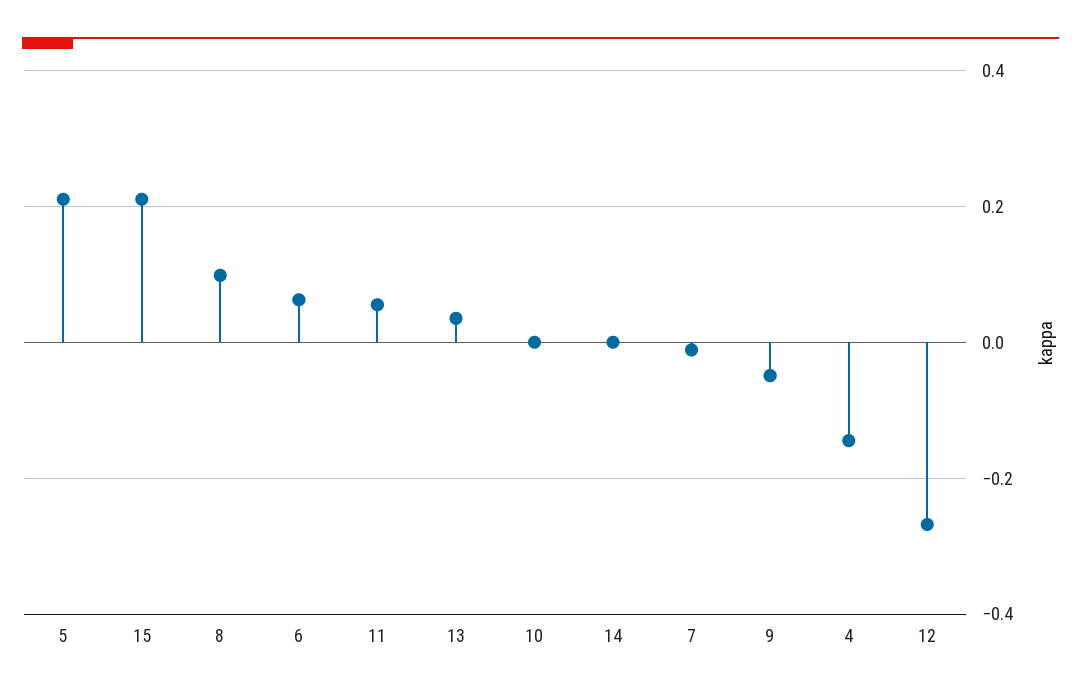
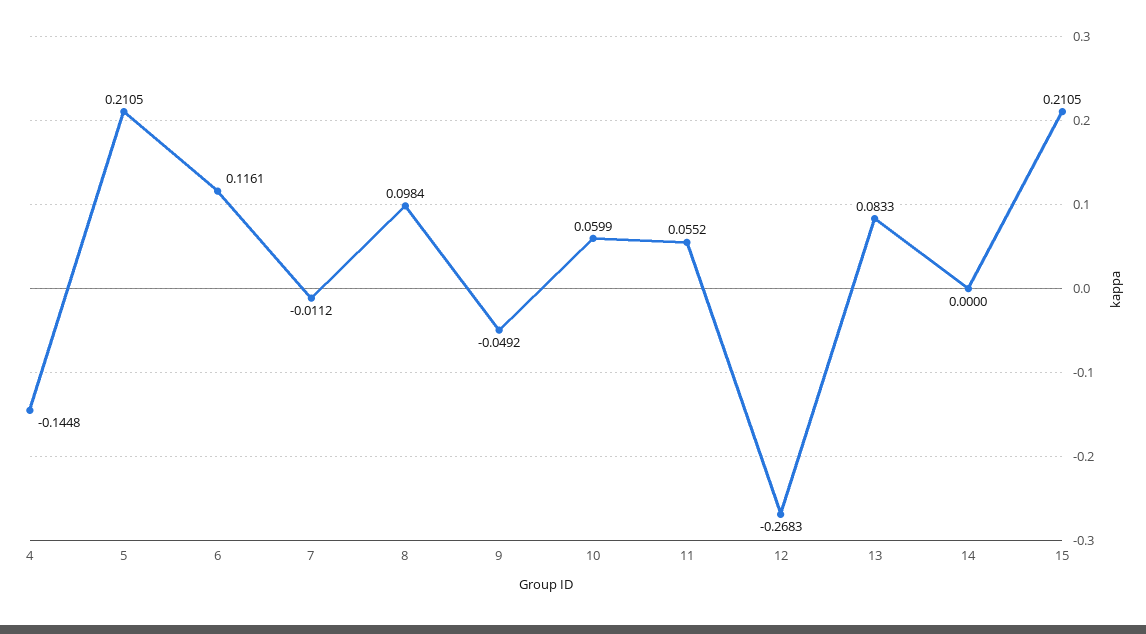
6: 0.06 -> 0.1161
13: 0.04 -> 0.0833
10: 0 -> 0.0599

